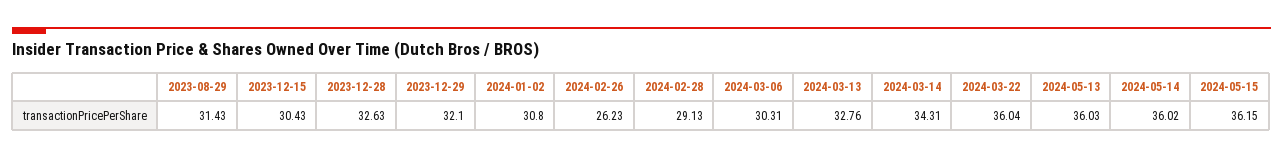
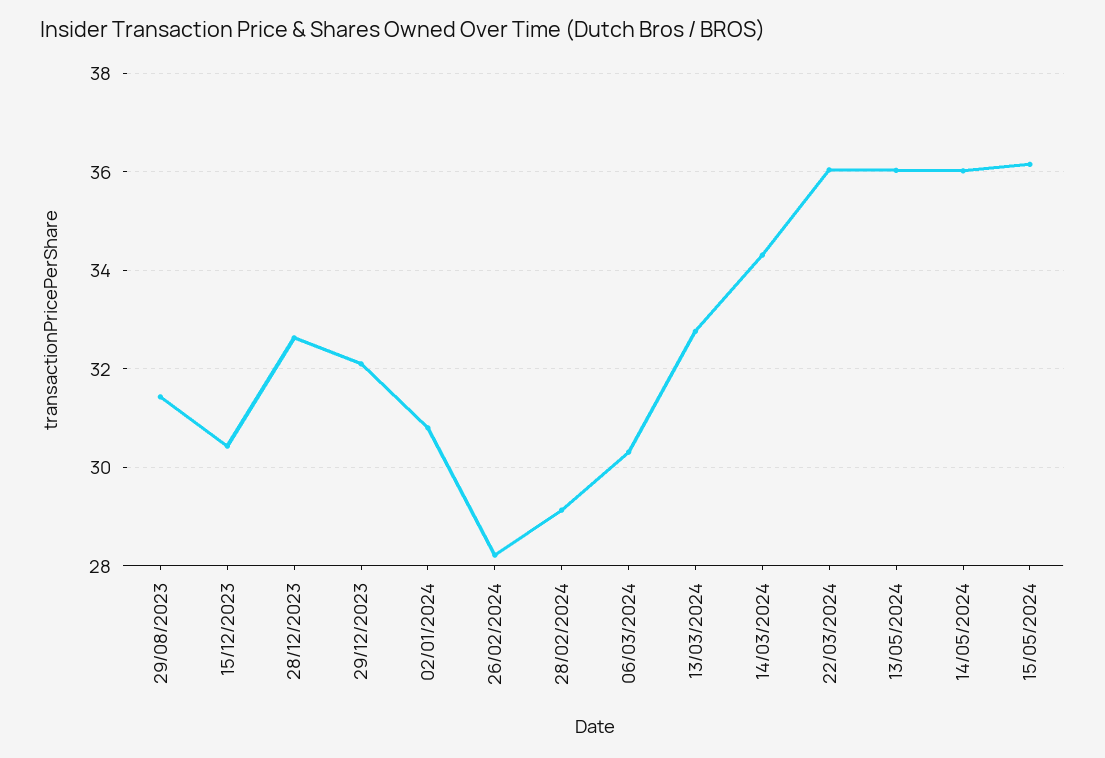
2024-02-26: 26.23 -> 28.2

